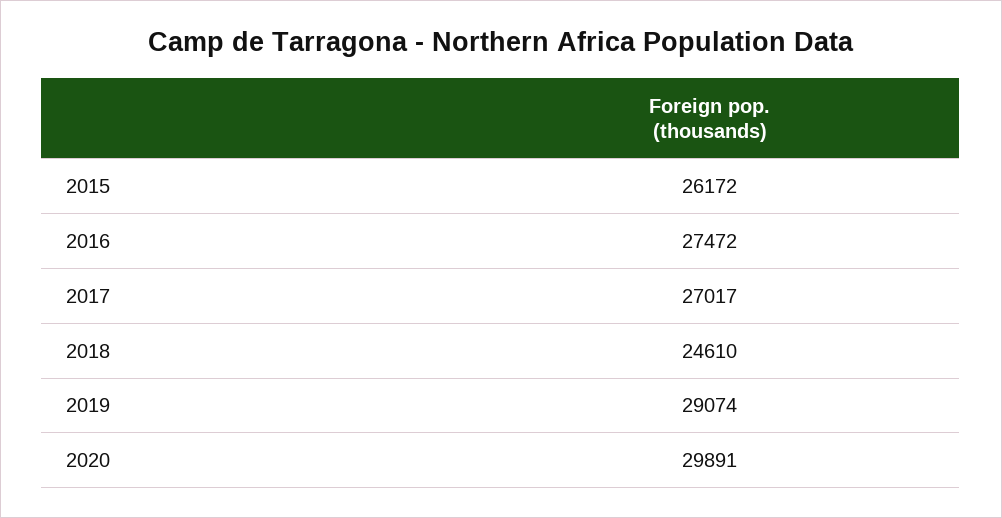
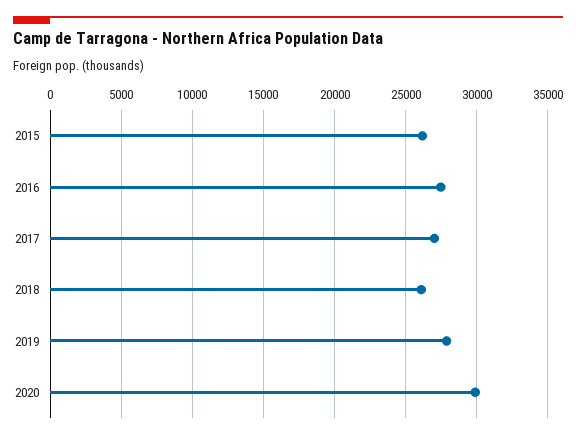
2018: 24610 -> 26000
2019: 29074 -> 28000

